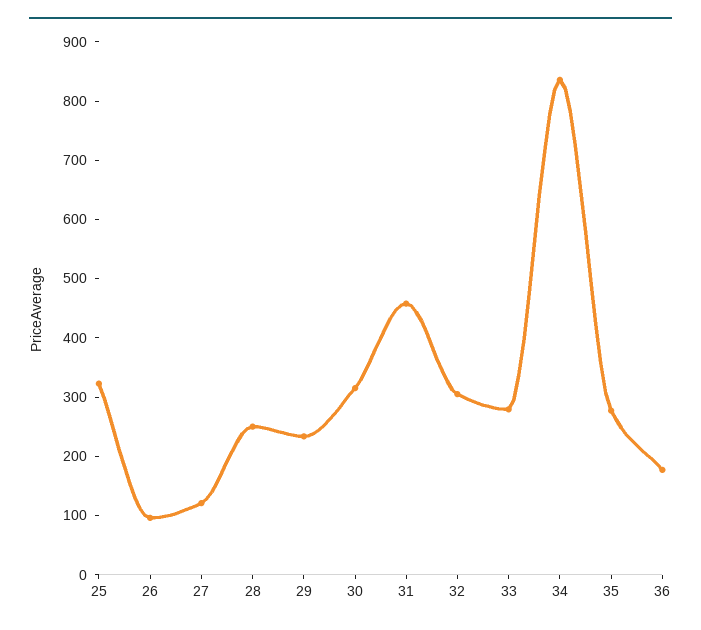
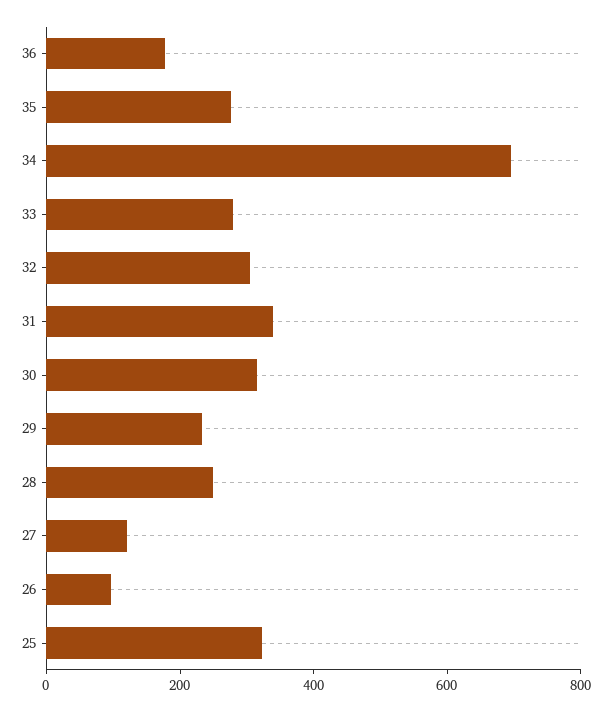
31: 460 -> 350
34: 840 -> 700

